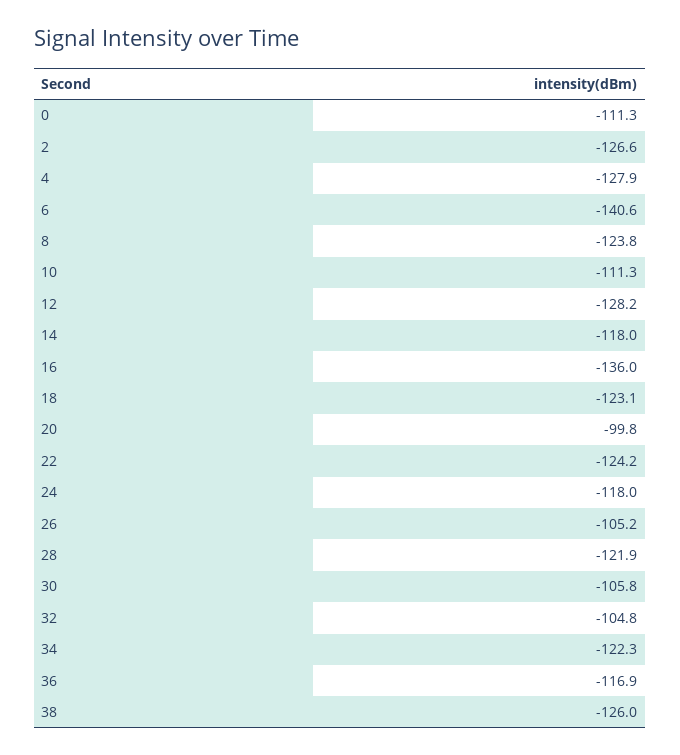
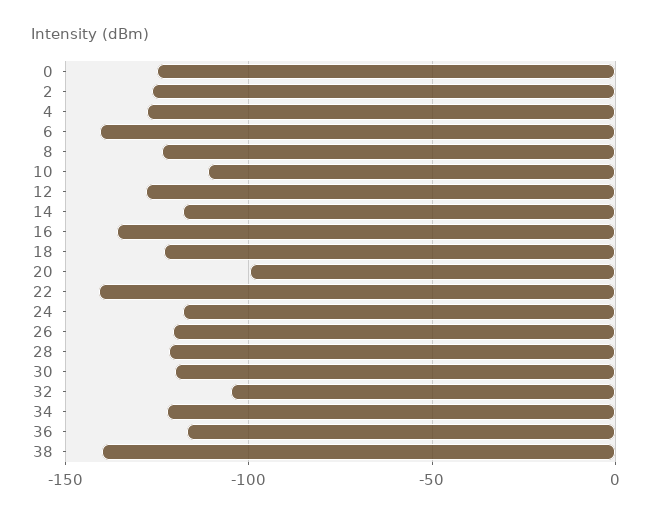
0: -111.3 -> -125
22: -124.2 -> -140
26: -105.2 -> -120
30: -105.8 -> -120
38: -126 -> -140

